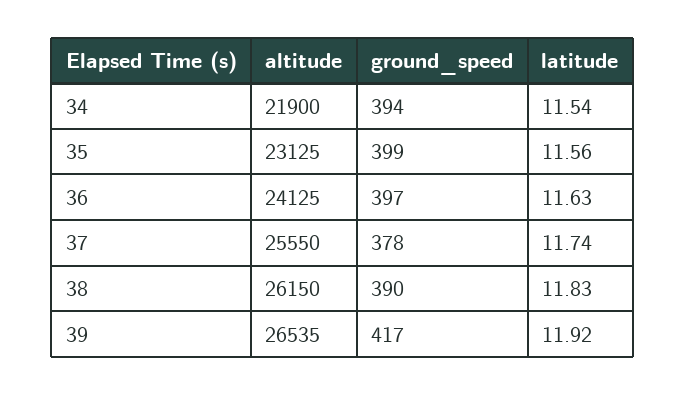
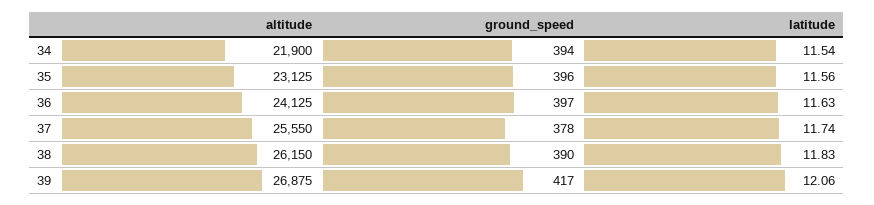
ground_speed, 35: 399 -> 396
altitude, 39: 26535 -> 26875
latitude, 39: 11.92 -> 12.06

